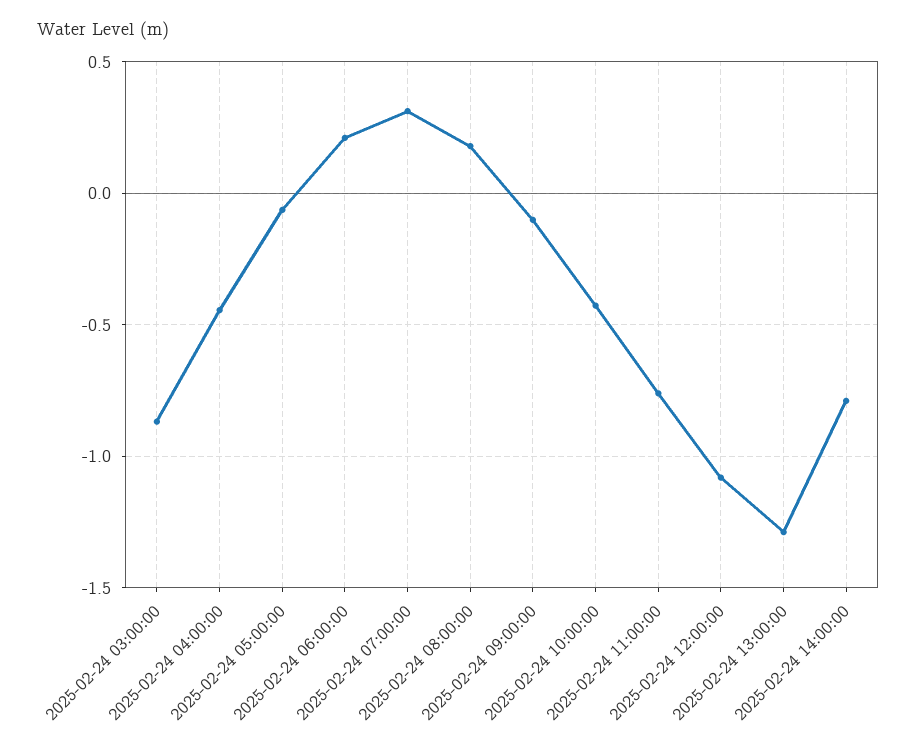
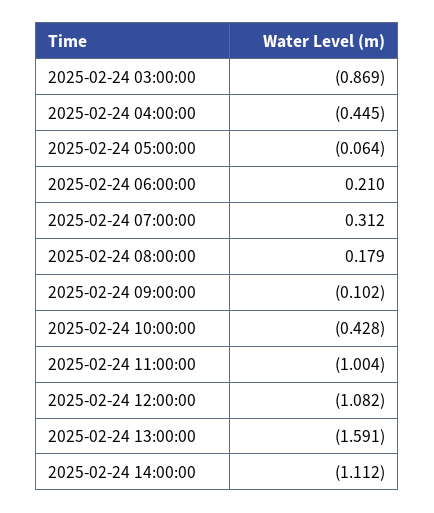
2025-02-24 11:00:00: -0.75 -> -1.004
2025-02-24 13:00:00: -1.3 -> -1.591
2025-02-24 14:00:00: -0.8 -> -1.112

